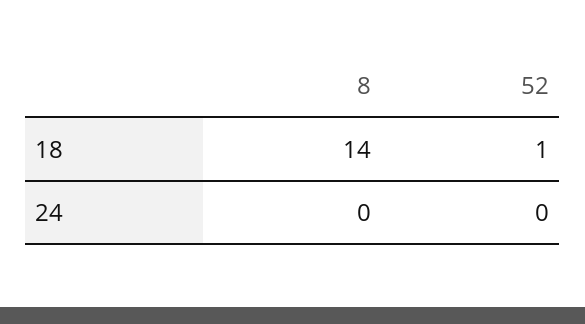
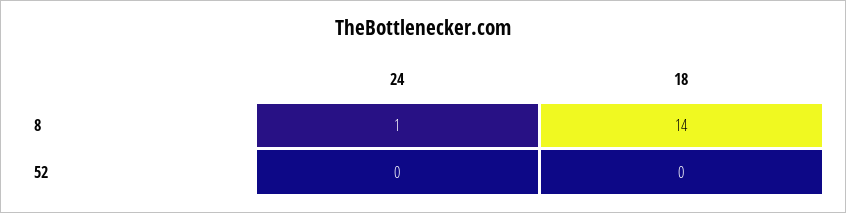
52, 18: 1 -> 0
8, 24: 0 -> 1

